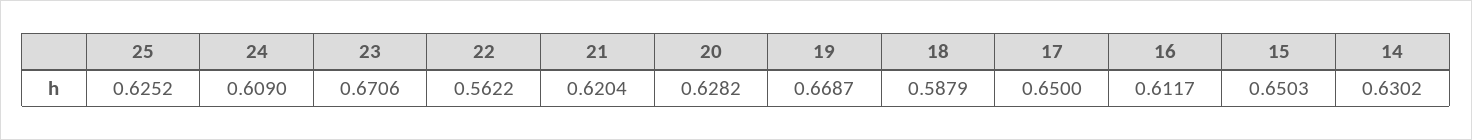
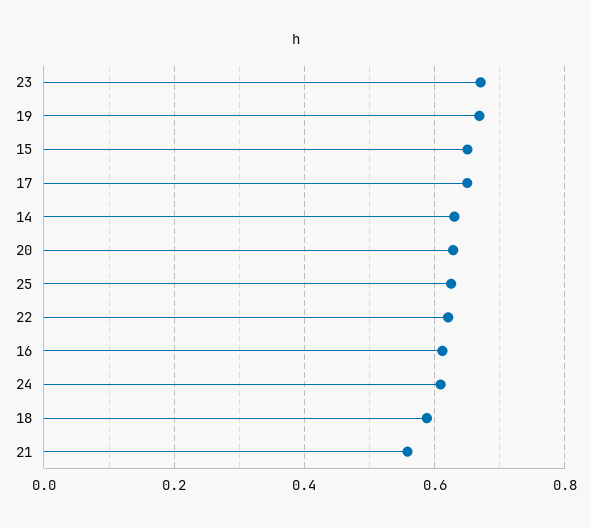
22: 0.5622 -> 0.62
21: 0.6204 -> 0.56

